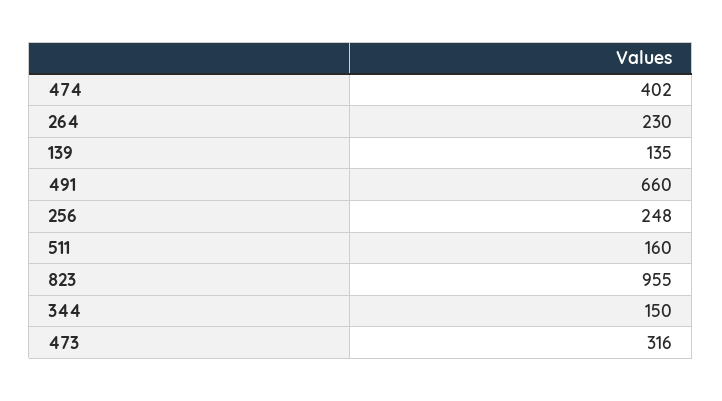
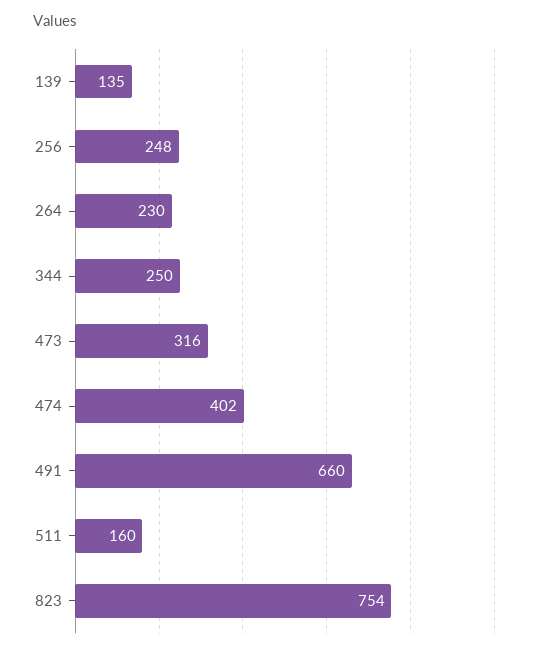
823: 955 -> 754
344: 150 -> 250

